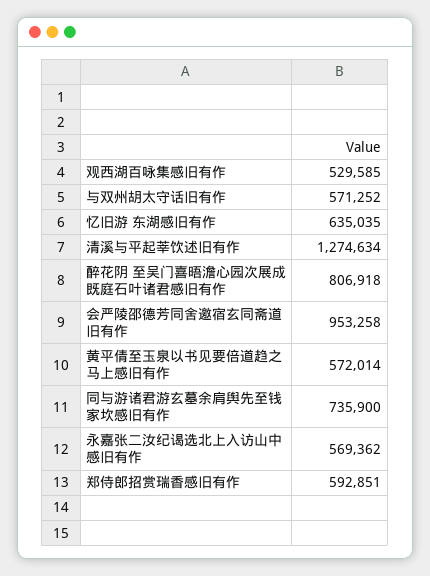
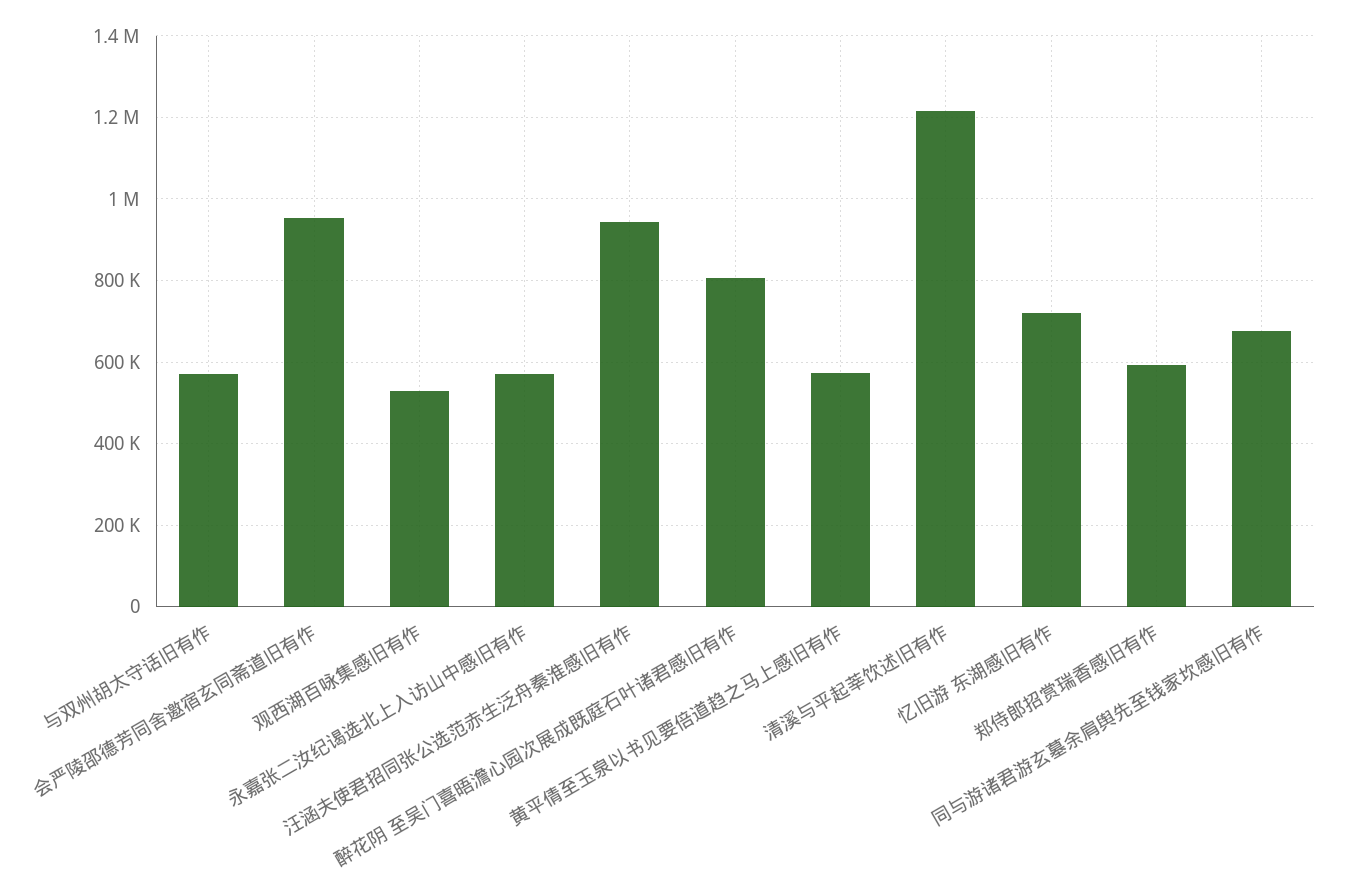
忆旧游 东湖感旧有作: 635035 -> 720000
清溪与平起莘饮述旧有作: 1274634 -> 1220000
同与游诸君游玄墓余肩舆先至钱家坎感旧有作: 735900 -> 680000
汪涵夫使君招同张公选范赤生泛舟秦淮感旧有作: none -> 940000

